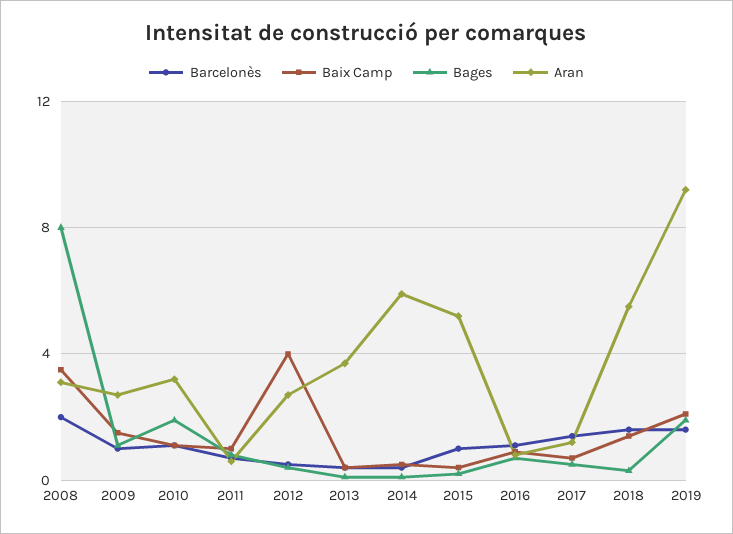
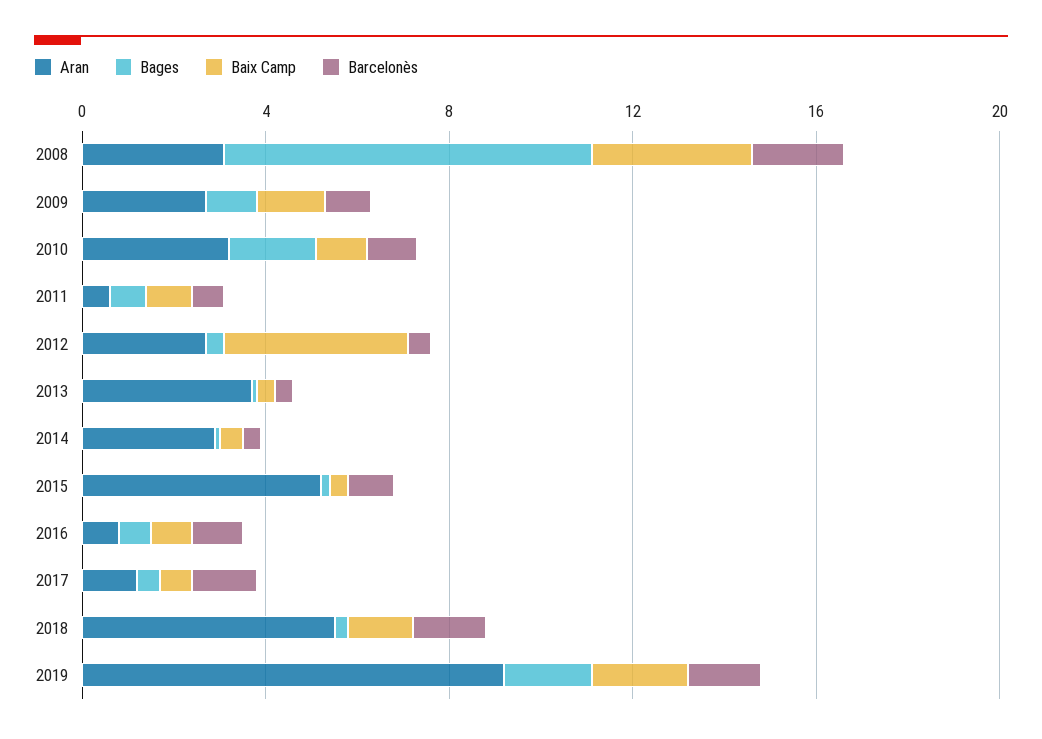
Aran, 2014: 6 -> 3

